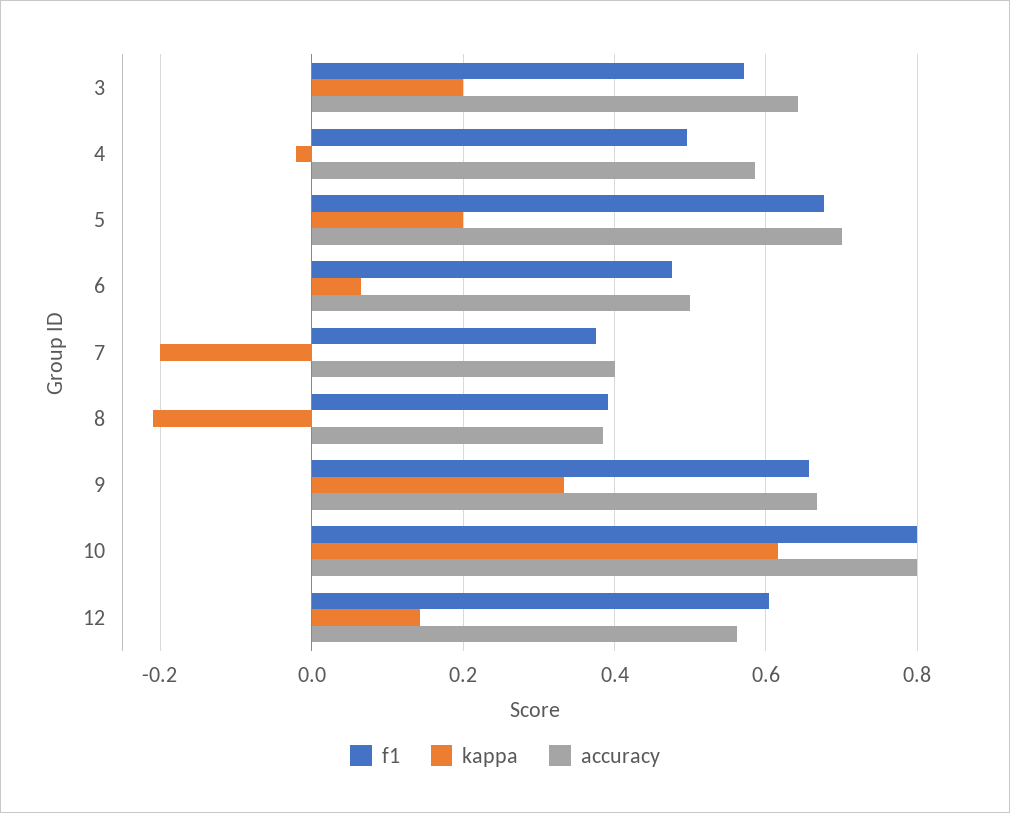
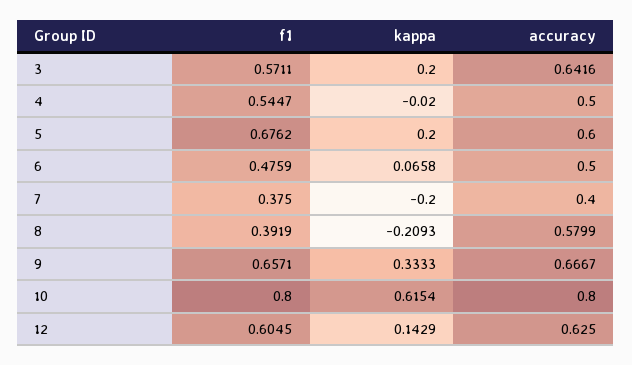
f1, 4: 0.5 -> 0.5447
accuracy, 4: 0.58 -> 0.5
accuracy, 5: 0.7 -> 0.6
accuracy, 8: 0.38 -> 0.5799
accuracy, 12: 0.56 -> 0.625

